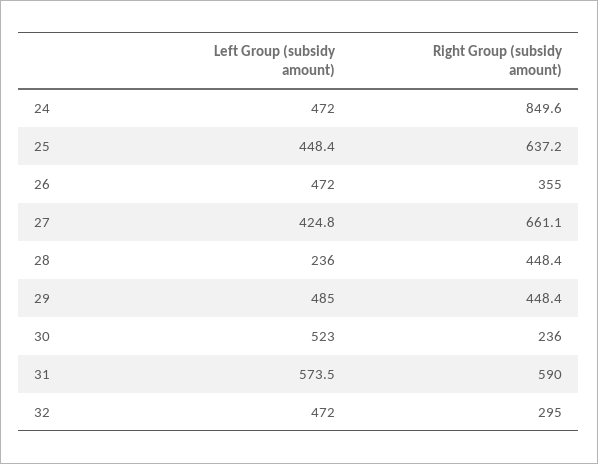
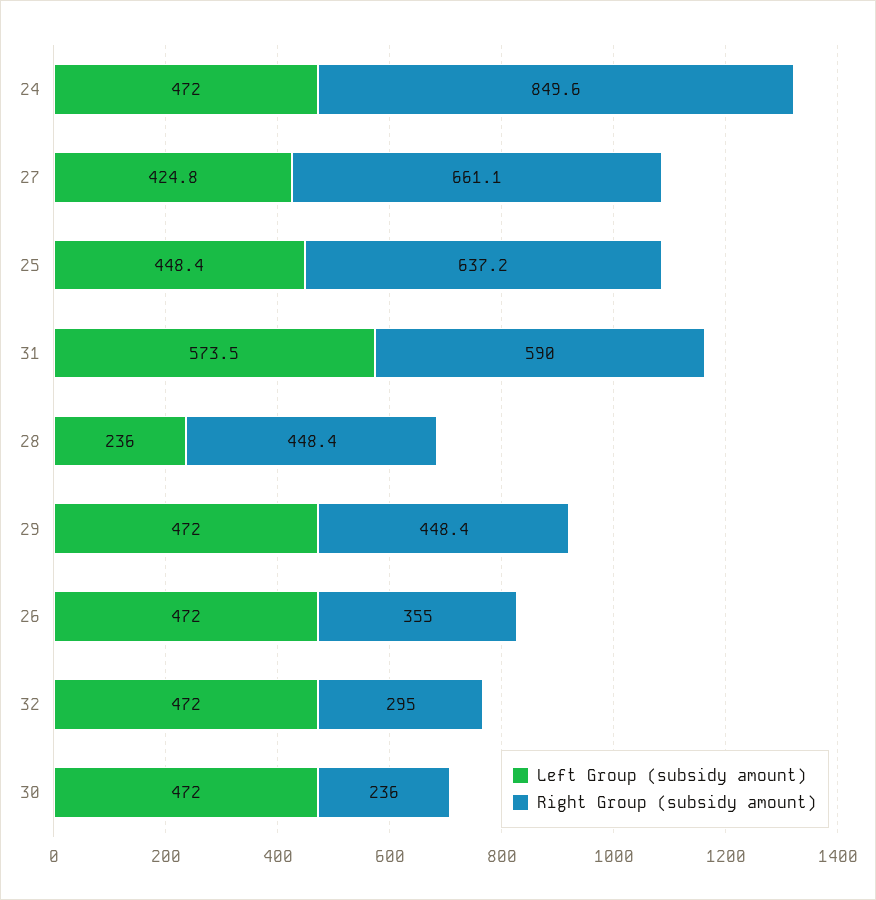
Left Group (subsidy amount), 29: 485 -> 472
Left Group (subsidy amount), 30: 523 -> 472

